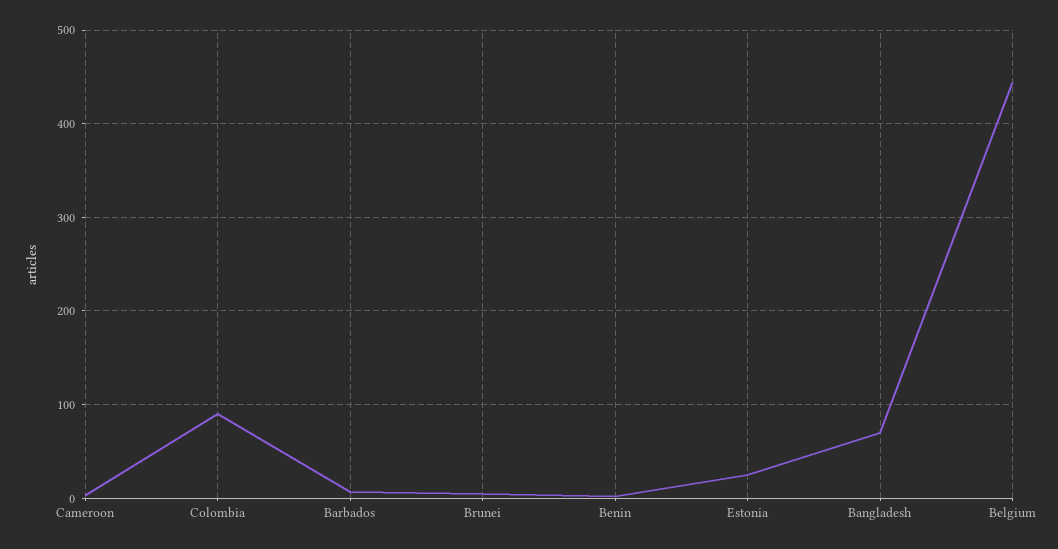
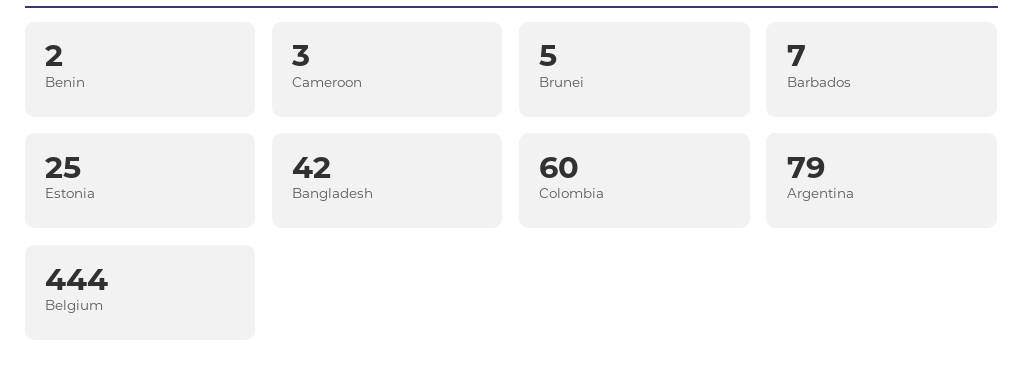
Colombia: 90 -> 60
Bangladesh: 70 -> 42
Argentina: none -> 79

